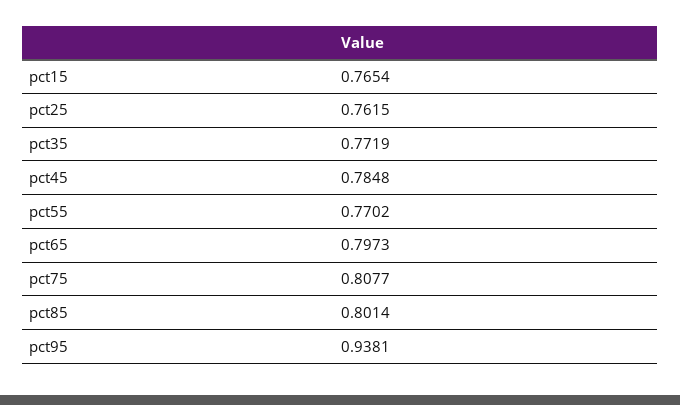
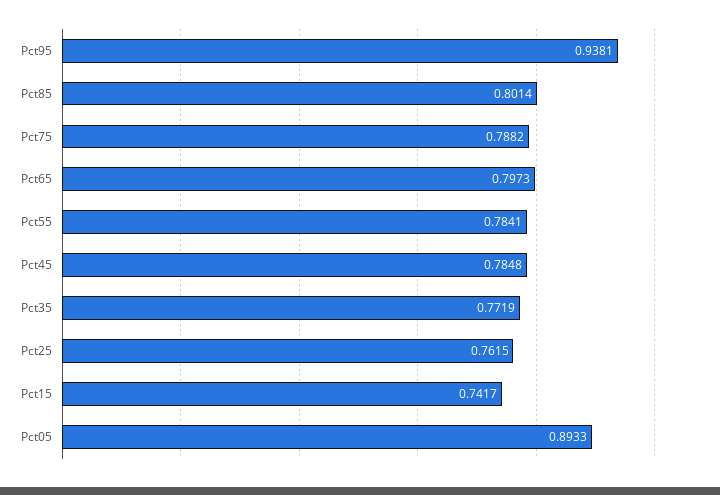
pct15: 0.7654 -> 0.7417
pct55: 0.7702 -> 0.7841
pct75: 0.8077 -> 0.7882
Pct05: none -> 0.8933

